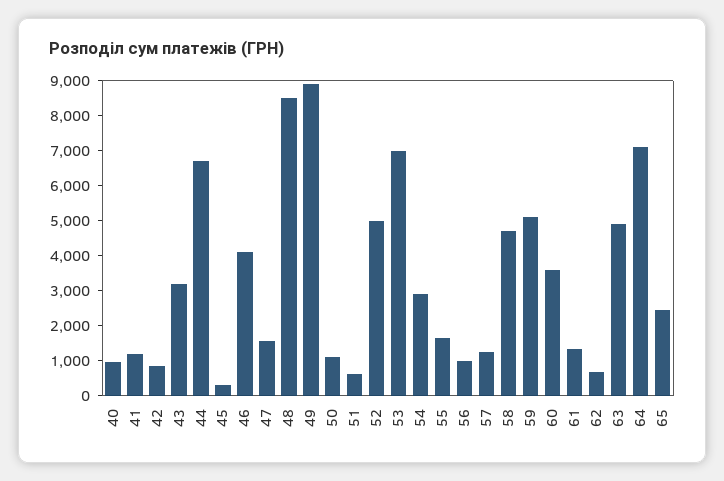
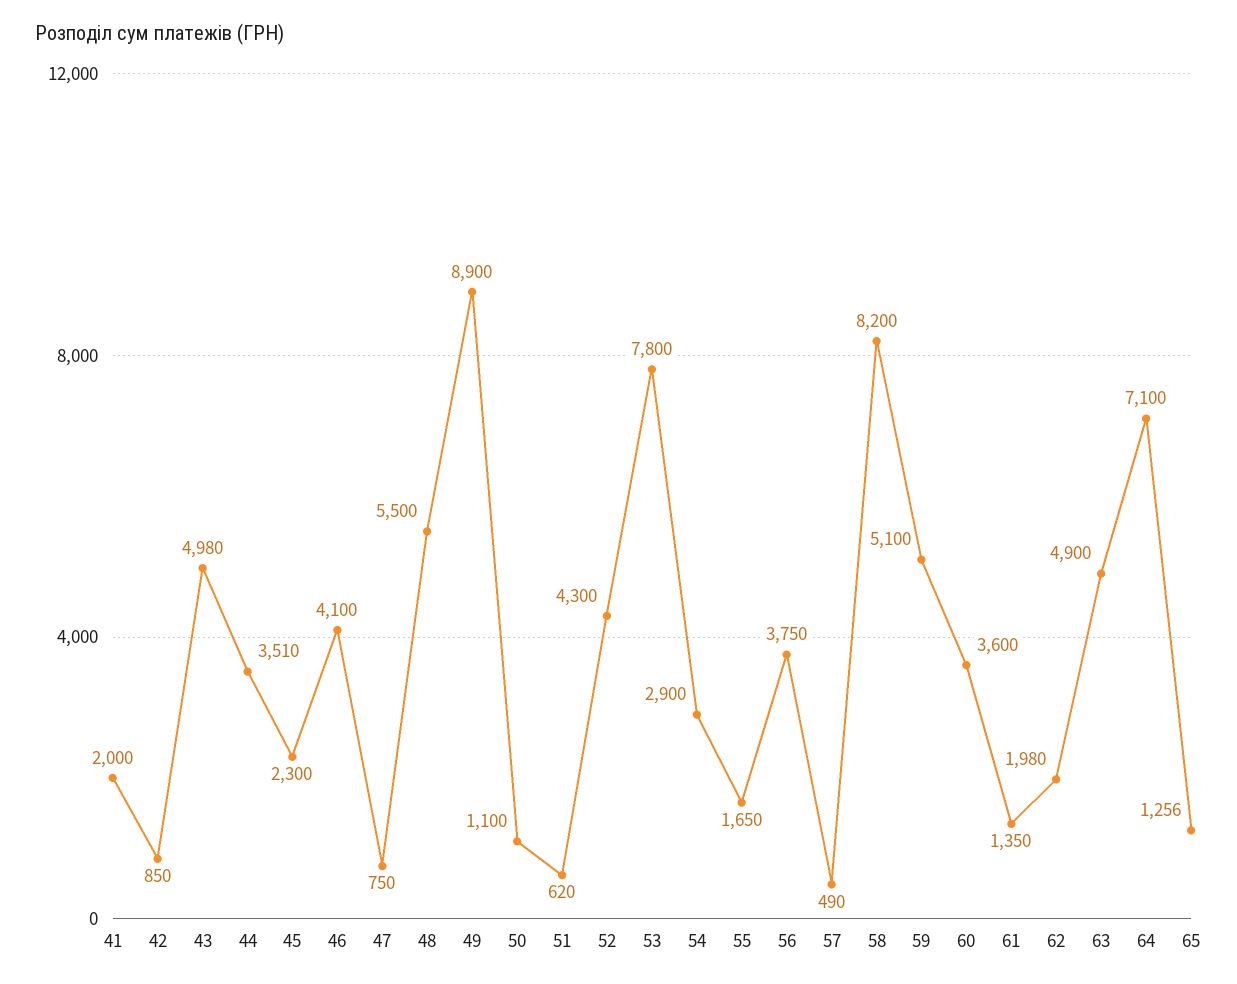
40: 1000 -> none
41: 1250 -> 2000
43: 3250 -> 4980
44: 6750 -> 3510
45: 250 -> 2300
47: 1500 -> 750
48: 8500 -> 5500
52: 5000 -> 4300
53: 7000 -> 7800
56: 1000 -> 3750
57: 1250 -> 490
58: 4750 -> 8200
62: 750 -> 1980
65: 2500 -> 1256

